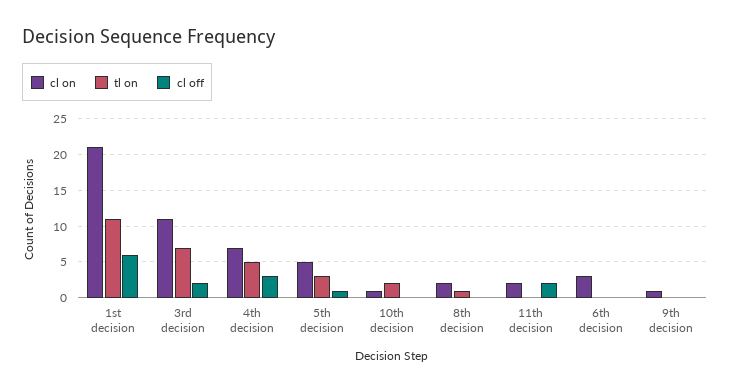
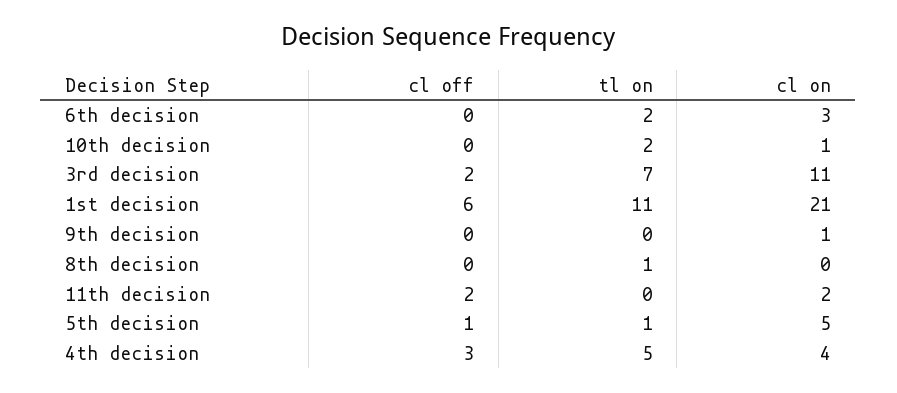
cl on, 4th decision: 7 -> 4
tl on, 5th decision: 3 -> 1
cl on, 8th decision: 2 -> 0
tl on, 6th decision: 0 -> 2

